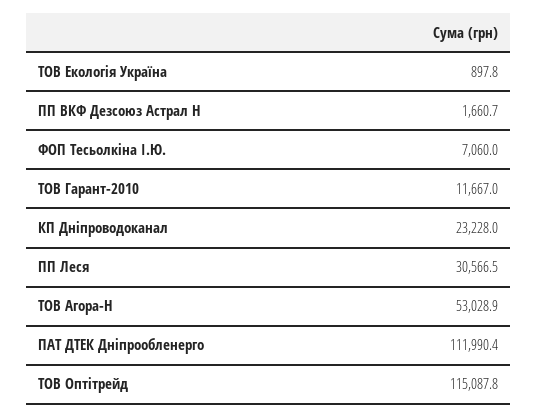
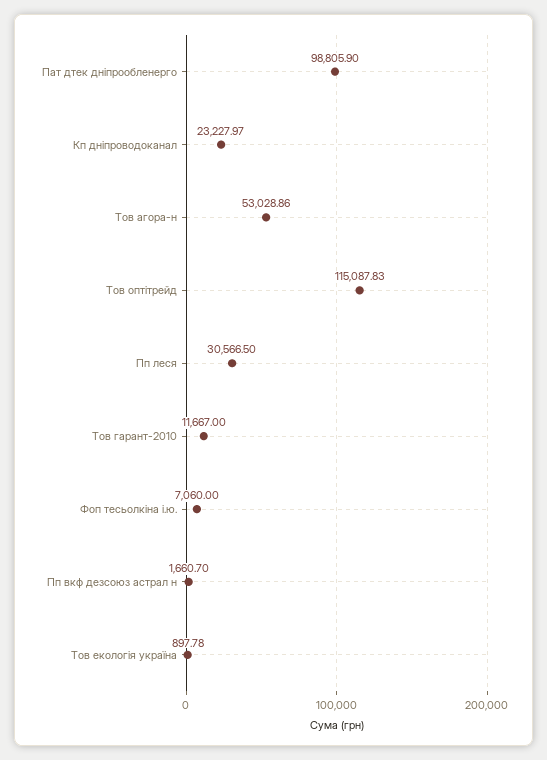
ПАТ ДТЕК Дніпрообленерго: 111990.4 -> 98805.9

